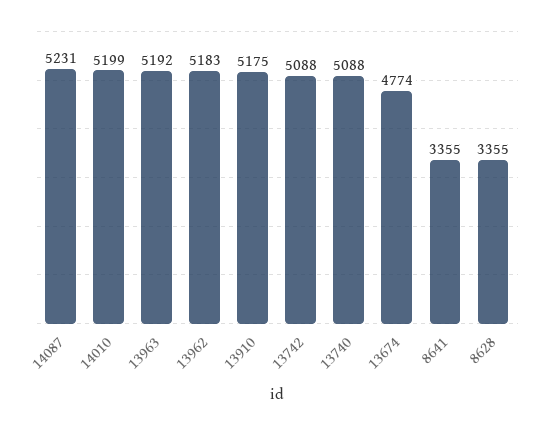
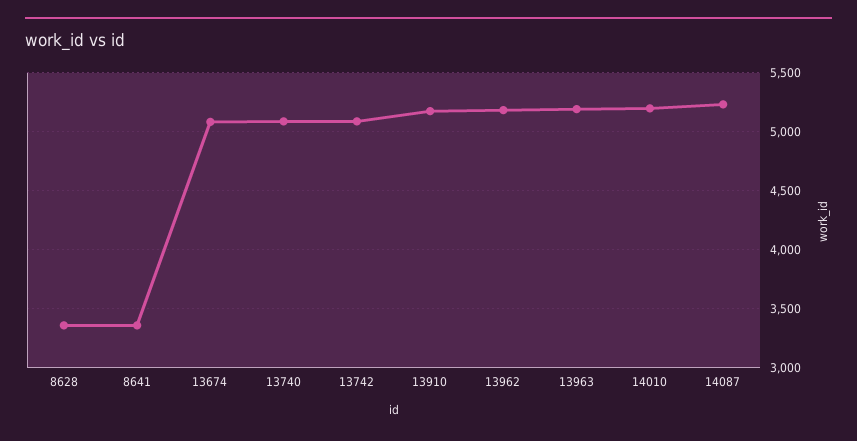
13674: 4774 -> 5100

